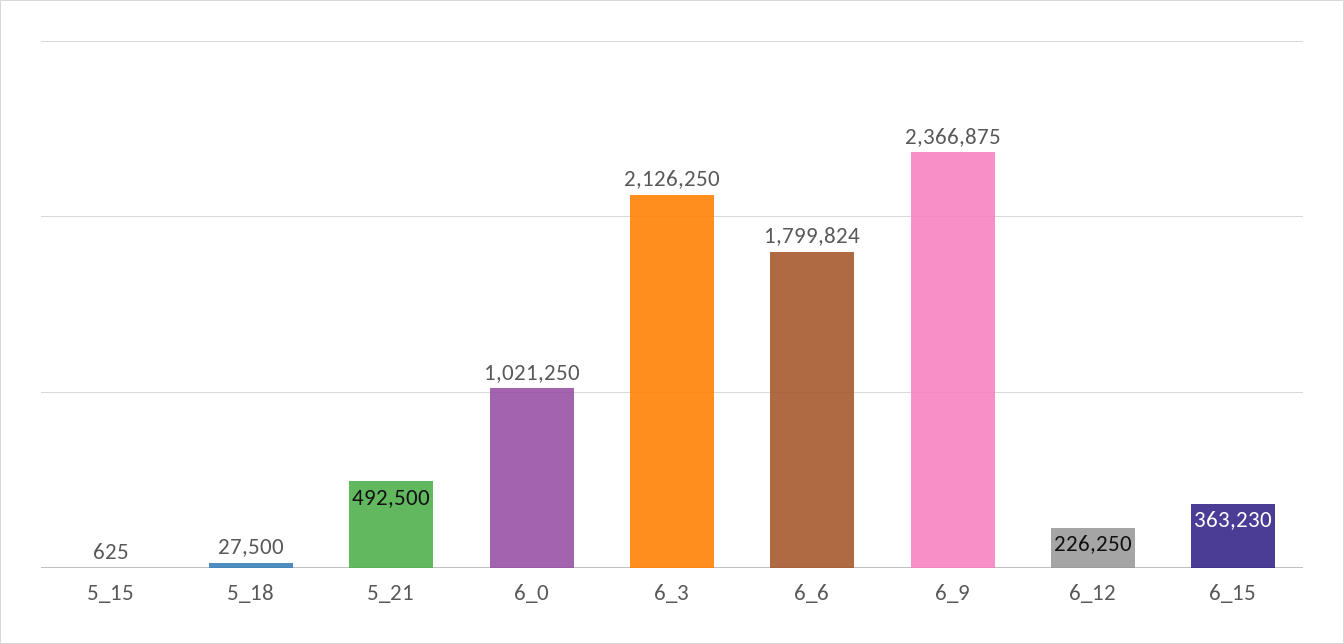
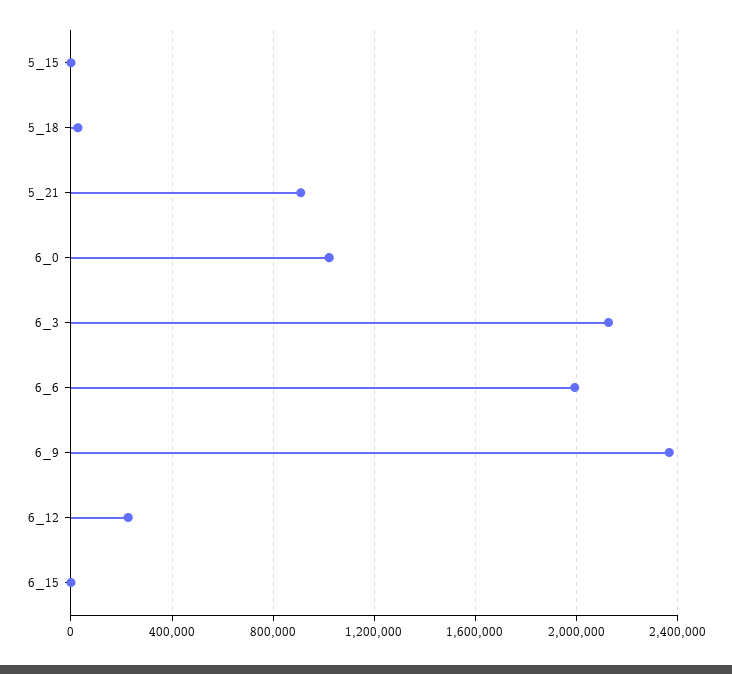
5_21: 492500 -> 900000
6_6: 1799824 -> 2000000
6_15: 363230 -> 0

